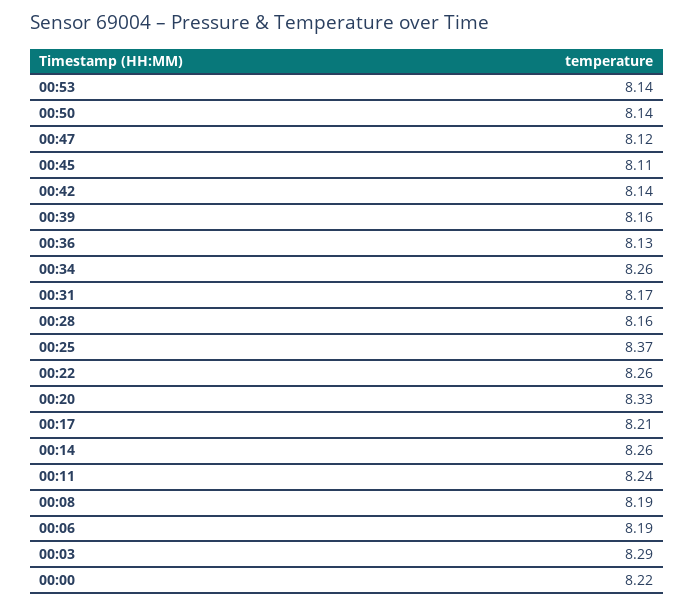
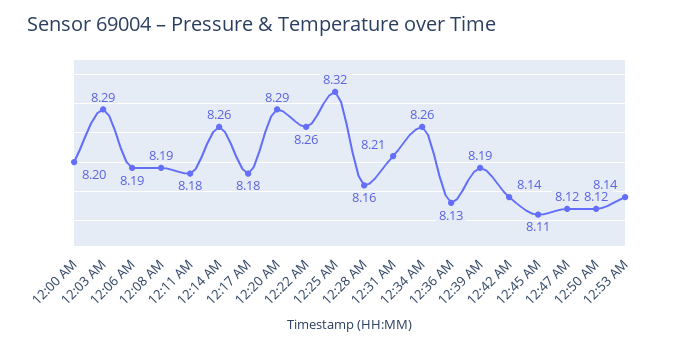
00:50: 8.14 -> 8.12
00:39: 8.16 -> 8.19
00:31: 8.17 -> 8.21
00:25: 8.37 -> 8.32
00:20: 8.33 -> 8.29
00:17: 8.21 -> 8.18
00:11: 8.24 -> 8.18
00:00: 8.22 -> 8.2

